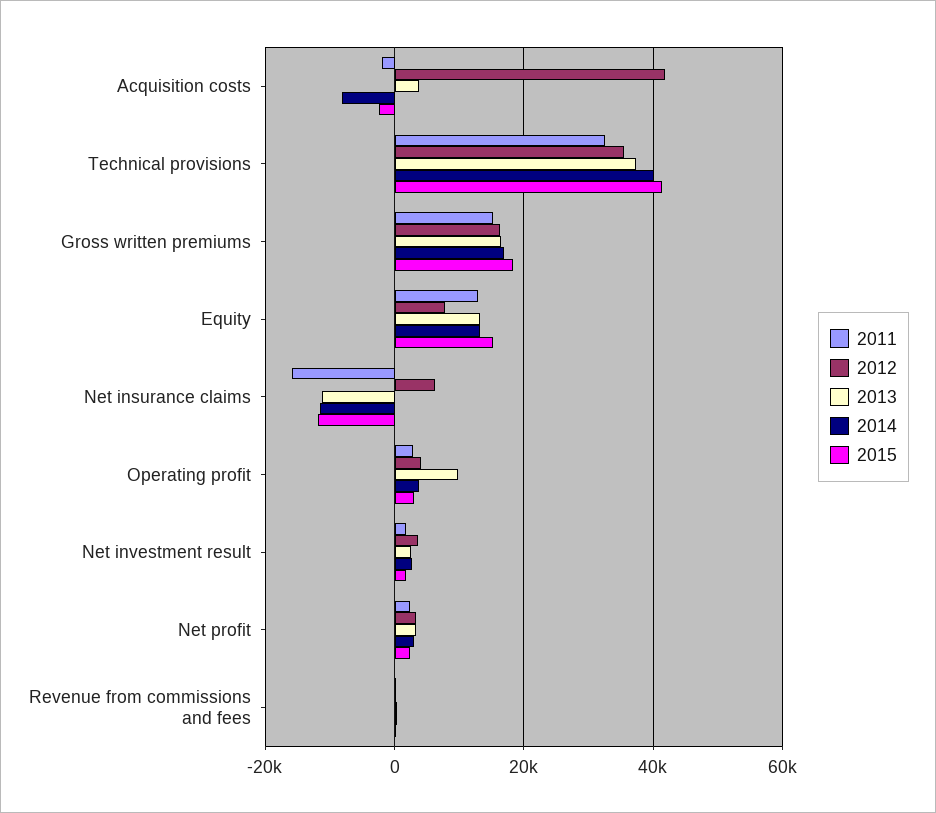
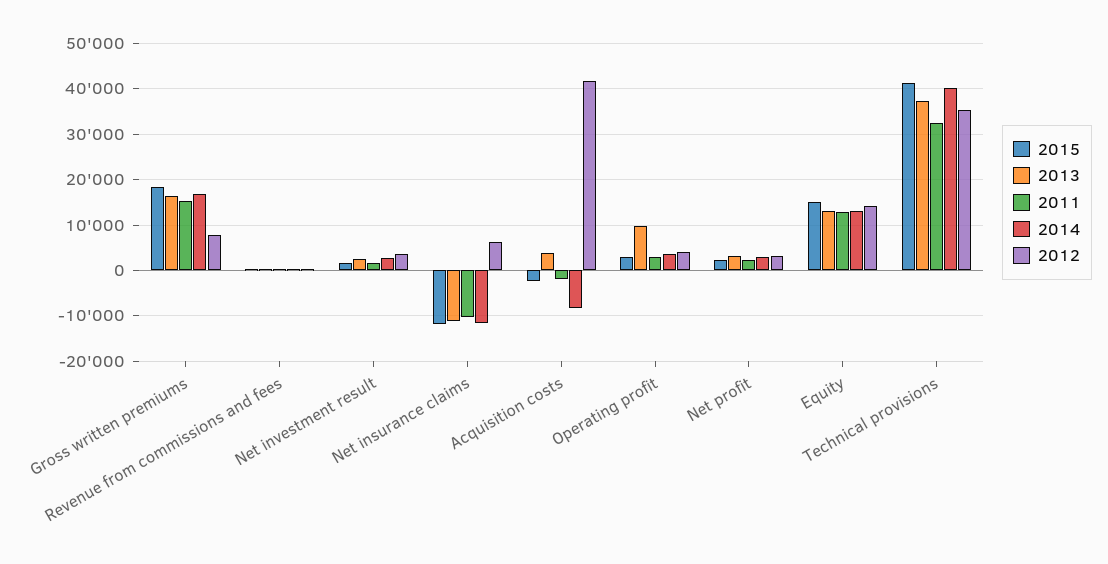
2012, Gross written premiums: 16000 -> 8000
2012, Equity: 8000 -> 14000
2011, Net insurance claims: -16000 -> -10000

